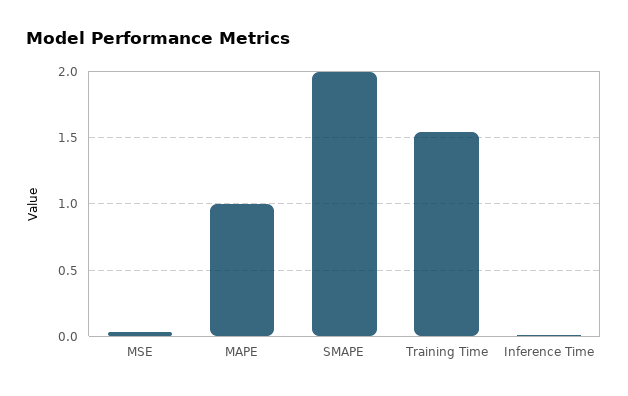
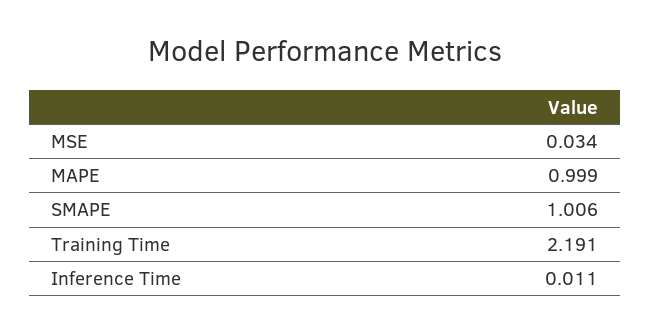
SMAPE: 2 -> 1.006
Training Time: 1.55 -> 2.191

